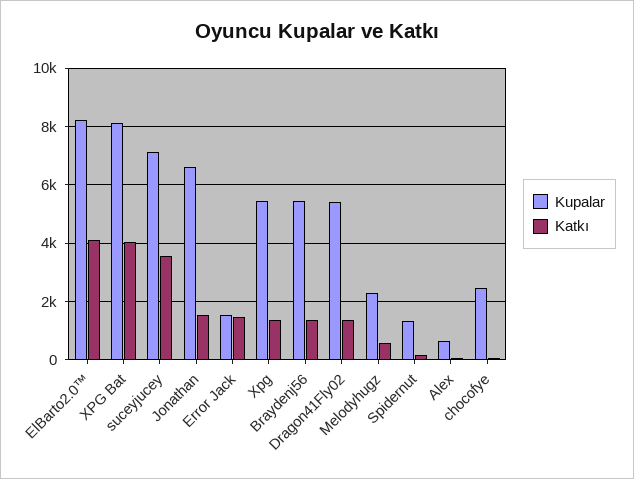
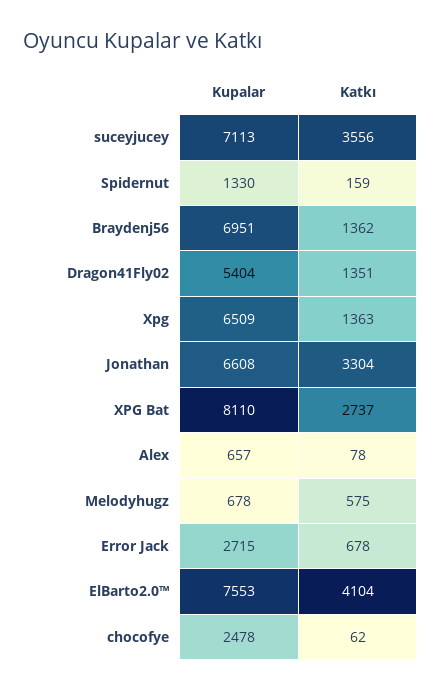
Kupalar, ElBarto2.0™: 8250 -> 7553
Katkı, XPG Bat: 4000 -> 2737
Katkı, Jonathan: 1500 -> 3304
Kupalar, Error Jack: 1500 -> 2715
Katkı, Error Jack: 1500 -> 678
Kupalar, Xpg: 5500 -> 6509
Kupalar, Braydenj56: 5500 -> 6951
Kupalar, Melodyhugz: 2250 -> 678

